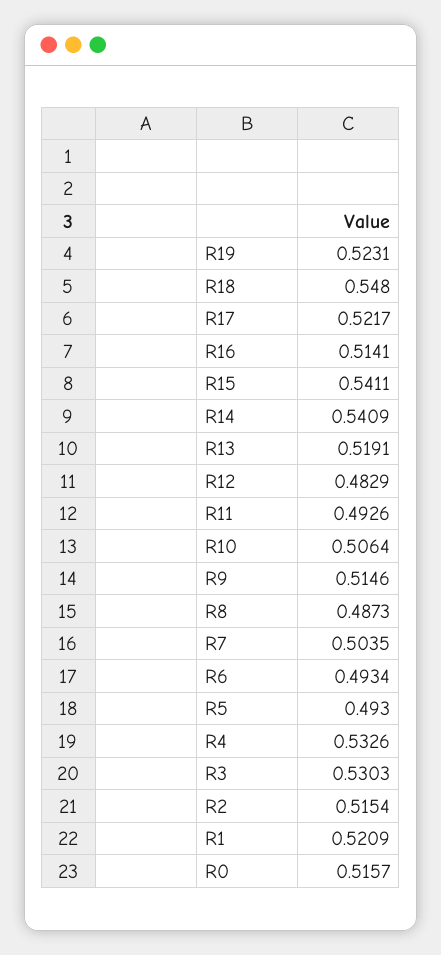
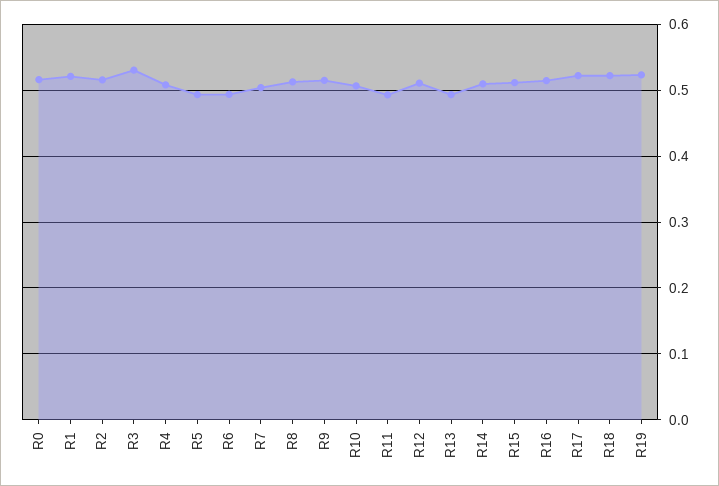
R18: 0.548 -> 0.52
R15: 0.5411 -> 0.51
R14: 0.5409 -> 0.51
R13: 0.5191 -> 0.49
R12: 0.4829 -> 0.51
R8: 0.4873 -> 0.51
R4: 0.5326 -> 0.51

